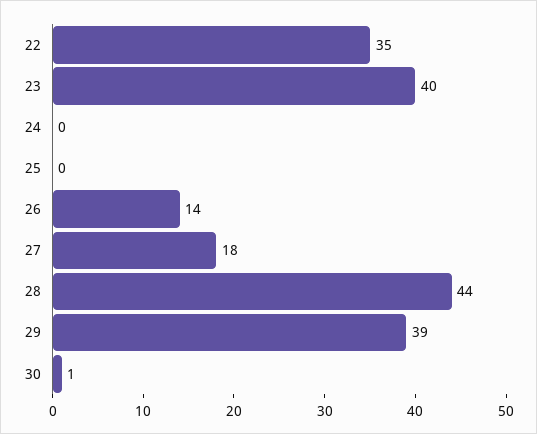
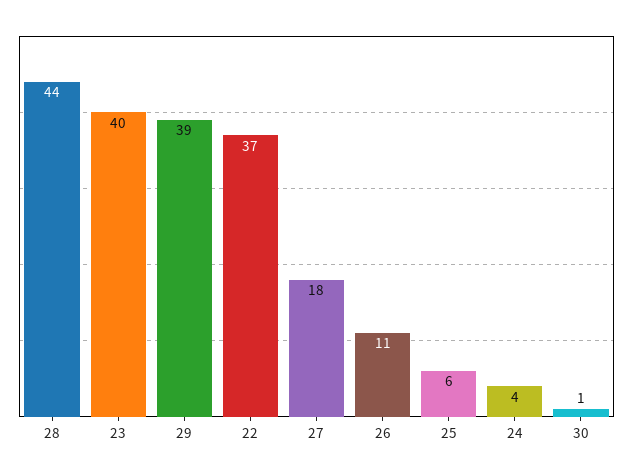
22: 35 -> 37
24: 0 -> 4
25: 0 -> 6
26: 14 -> 11

